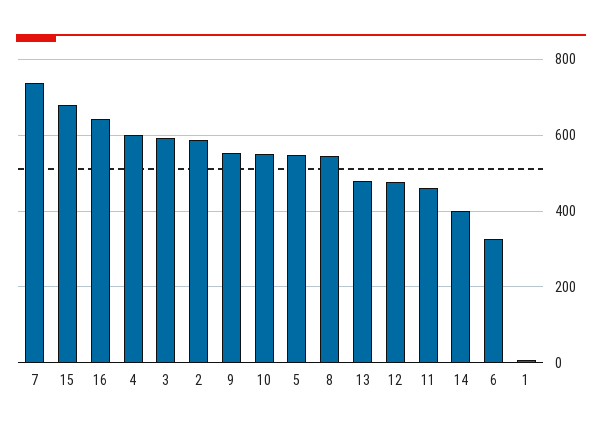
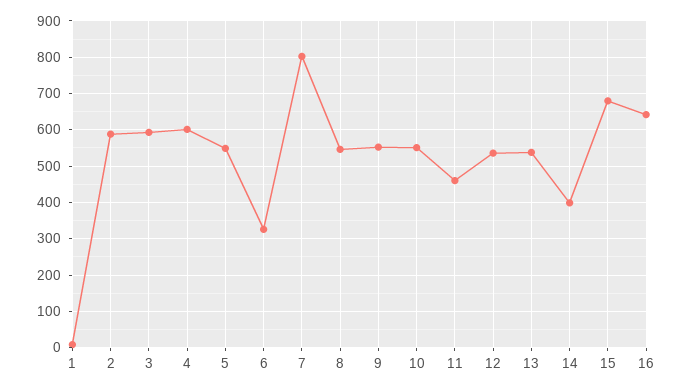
7: 740 -> 800
13: 480 -> 540
12: 480 -> 540

